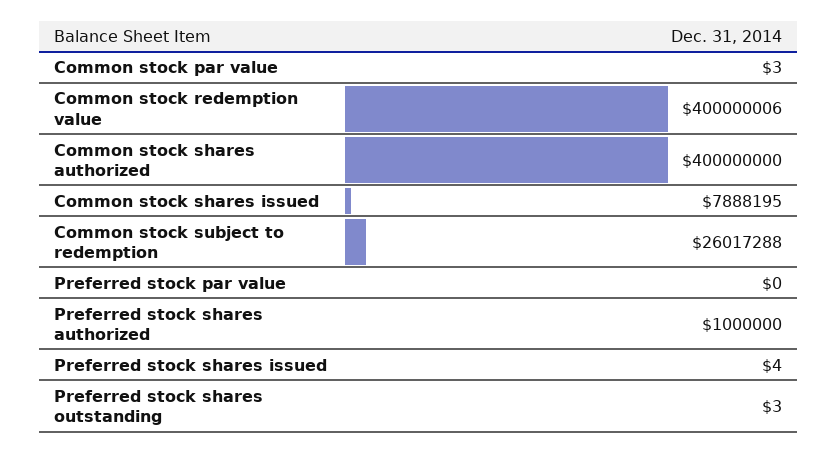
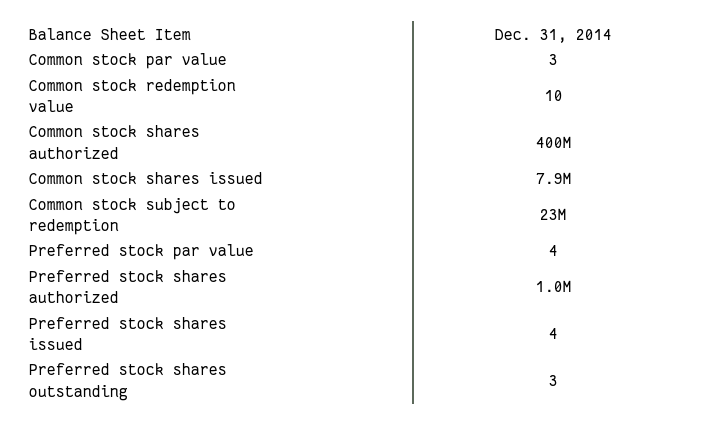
Common stock redemption value: 400000006 -> 10
Common stock subject to redemption: 26017288 -> 23000000
Preferred stock par value: 0 -> 4

